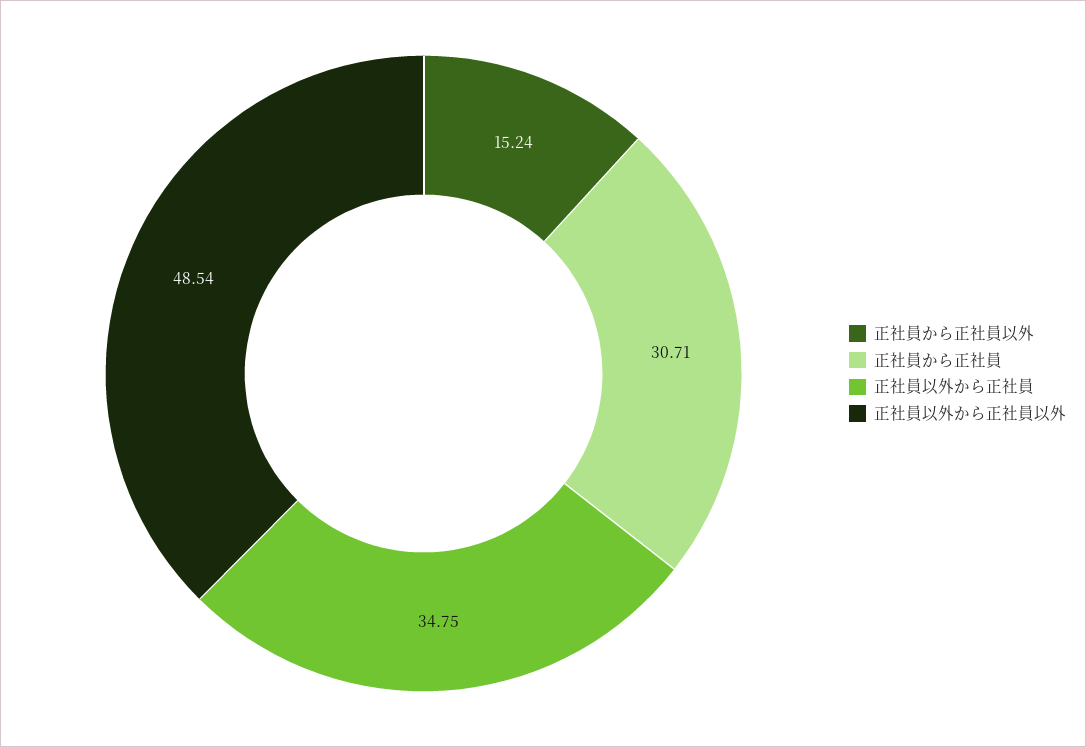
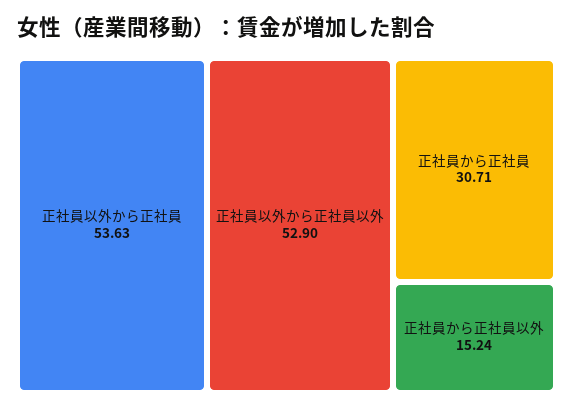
正社員以外から正社員: 34.75 -> 53.63
正社員以外から正社員以外: 48.54 -> 52.9

